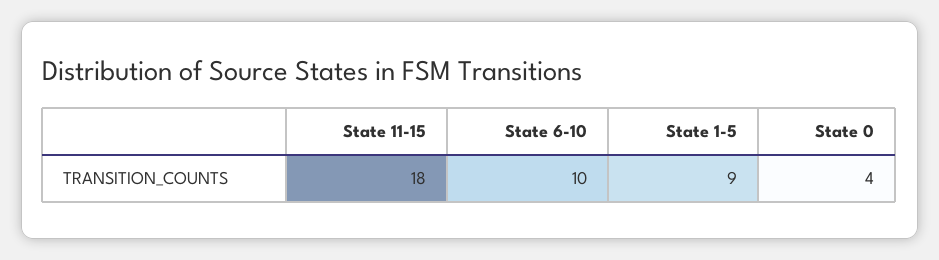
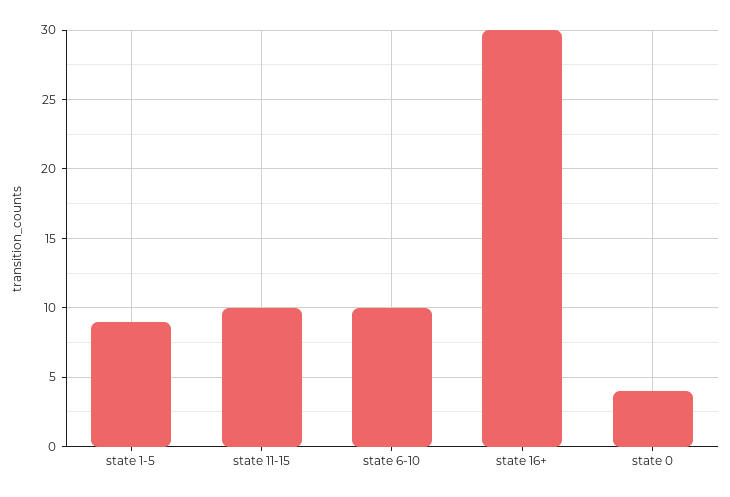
State 11-15: 18 -> 10
state 16+: none -> 30

